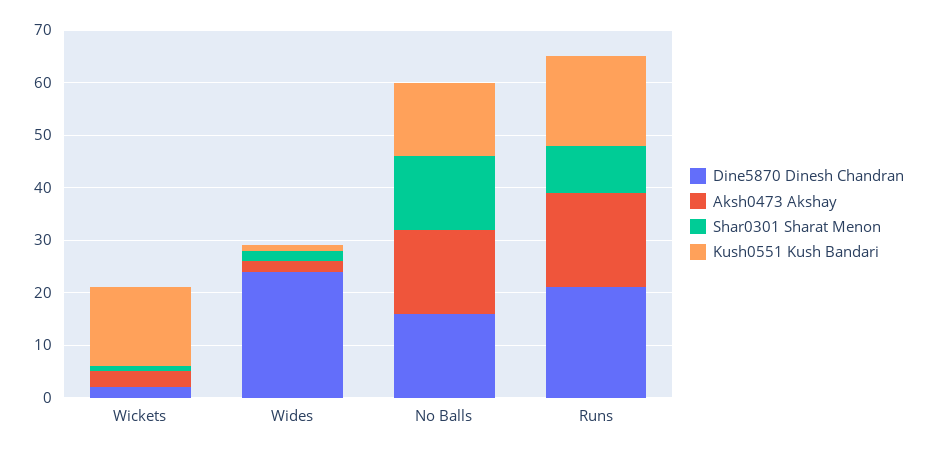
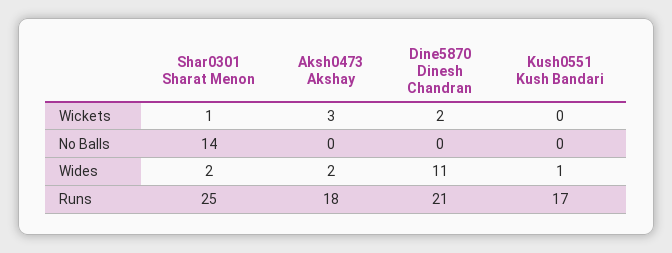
Kush0551 Kush Bandari, Wickets: 15 -> 0
Dine5870 Dinesh Chandran, Wides: 25 -> 11
Dine5870 Dinesh Chandran, No Balls: 15 -> 0
Aksh0473 Akshay, No Balls: 15 -> 0
Kush0551 Kush Bandari, No Balls: 15 -> 0
Shar0301 Sharat Menon, Runs: 10 -> 25

